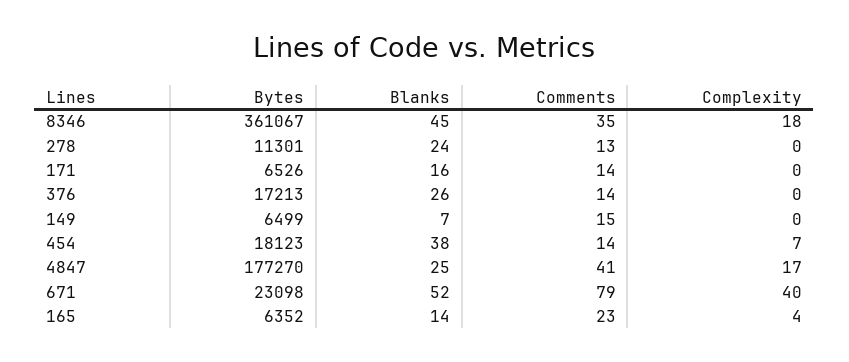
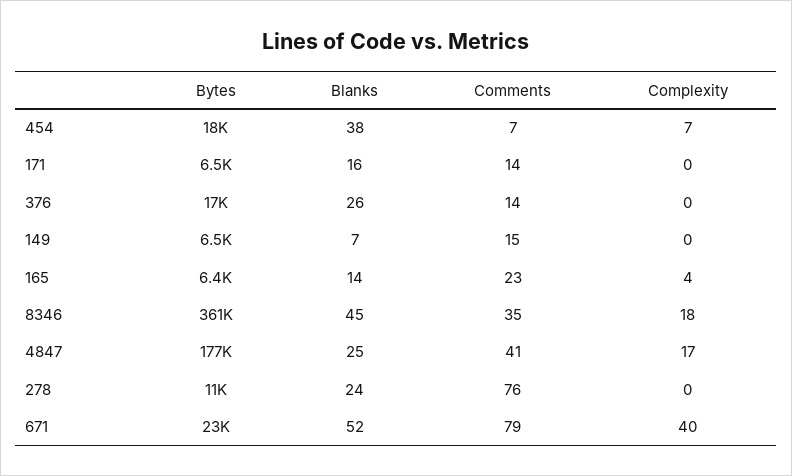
Comments, 278: 13 -> 76
Comments, 454: 14 -> 7

